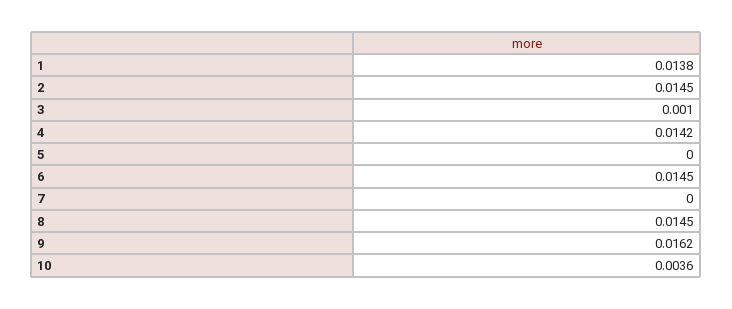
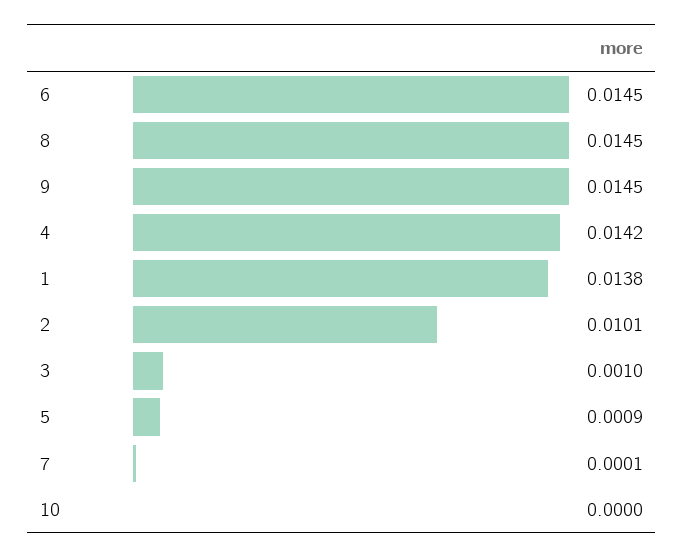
2: 0.0145 -> 0.0101
5: 0 -> 0.0009
7: 0 -> 0.0001
9: 0.0162 -> 0.0145
10: 0.0036 -> 0

